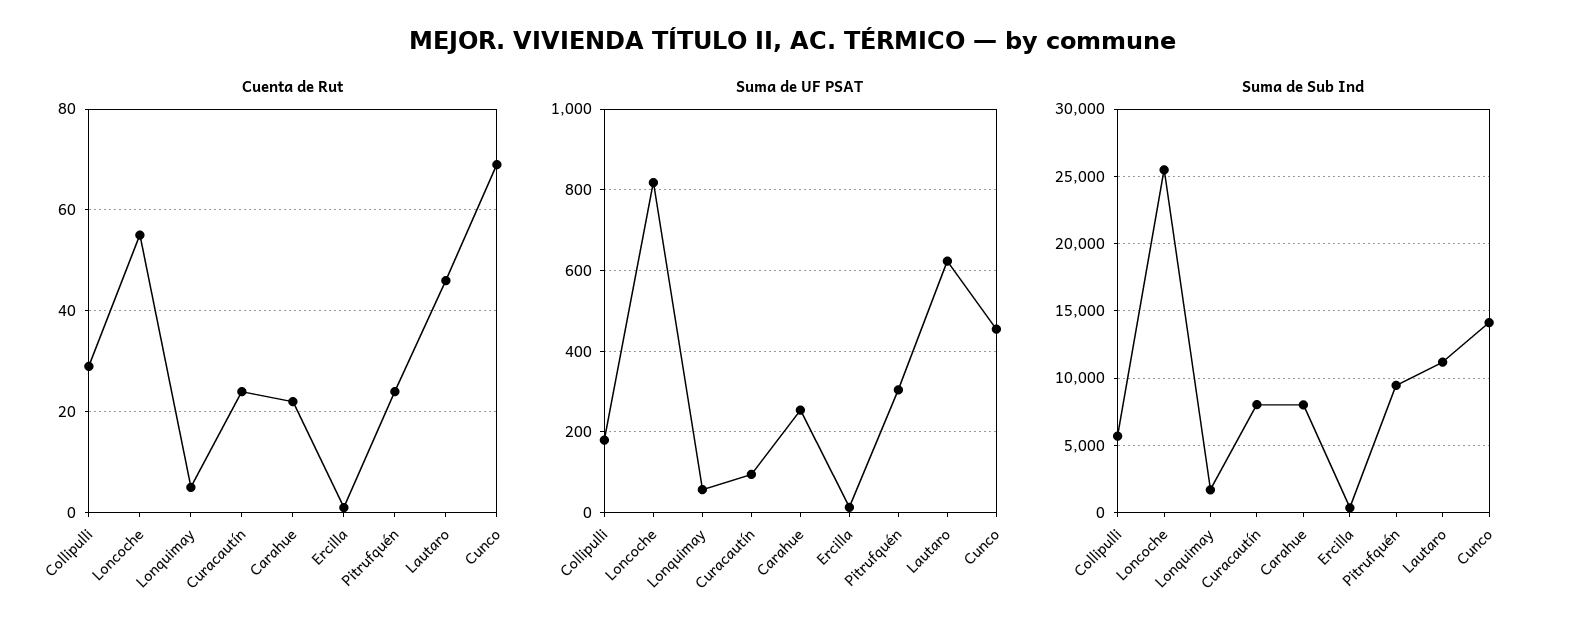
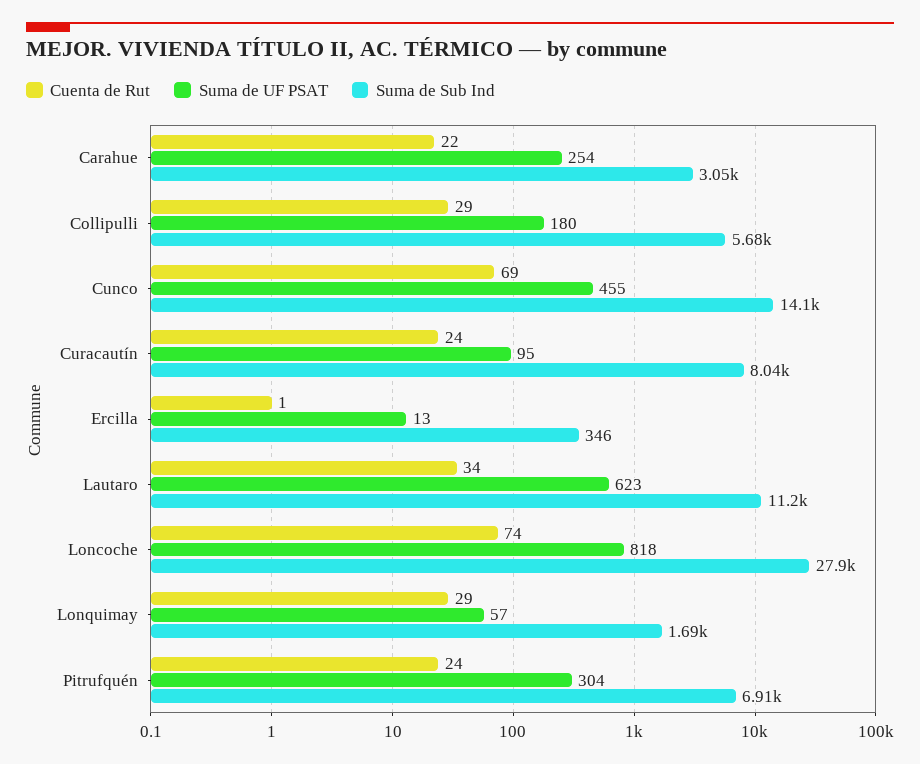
Cuenta de Rut, Loncoche: 55 -> 74
Cuenta de Rut, Lonquimay: 5 -> 29
Cuenta de Rut, Lautaro: 45 -> 34
Suma de Sub Ind, Loncoche: 25500 -> 27900
Suma de Sub Ind, Carahue: 8000 -> 3050
Suma de Sub Ind, Pitrufquén: 9500 -> 6910

